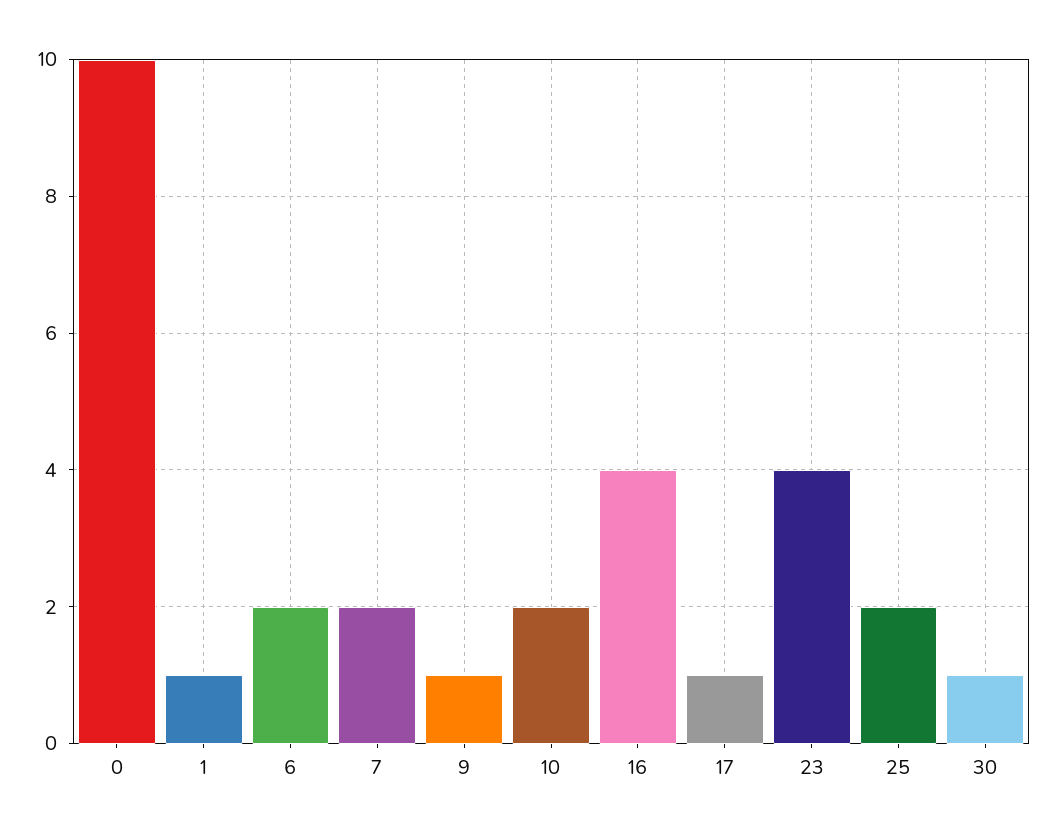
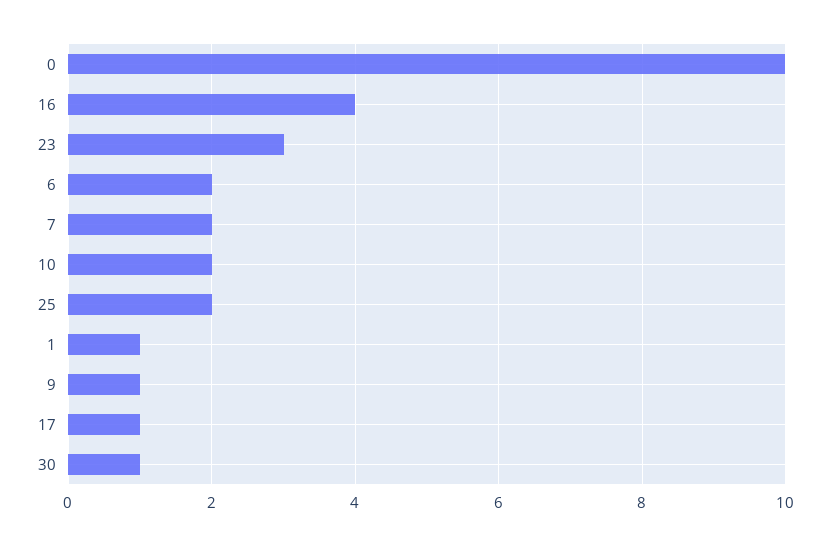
23: 4 -> 3

